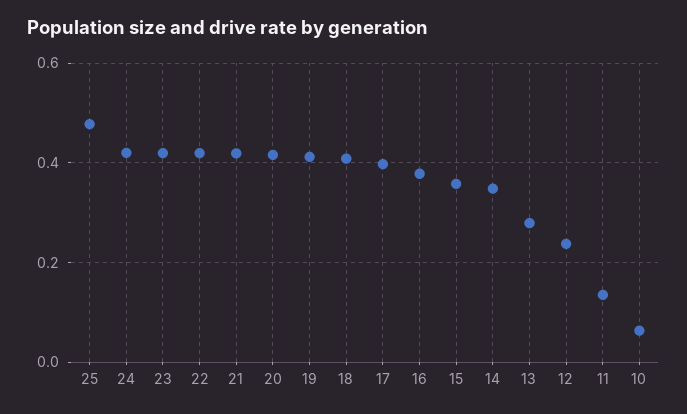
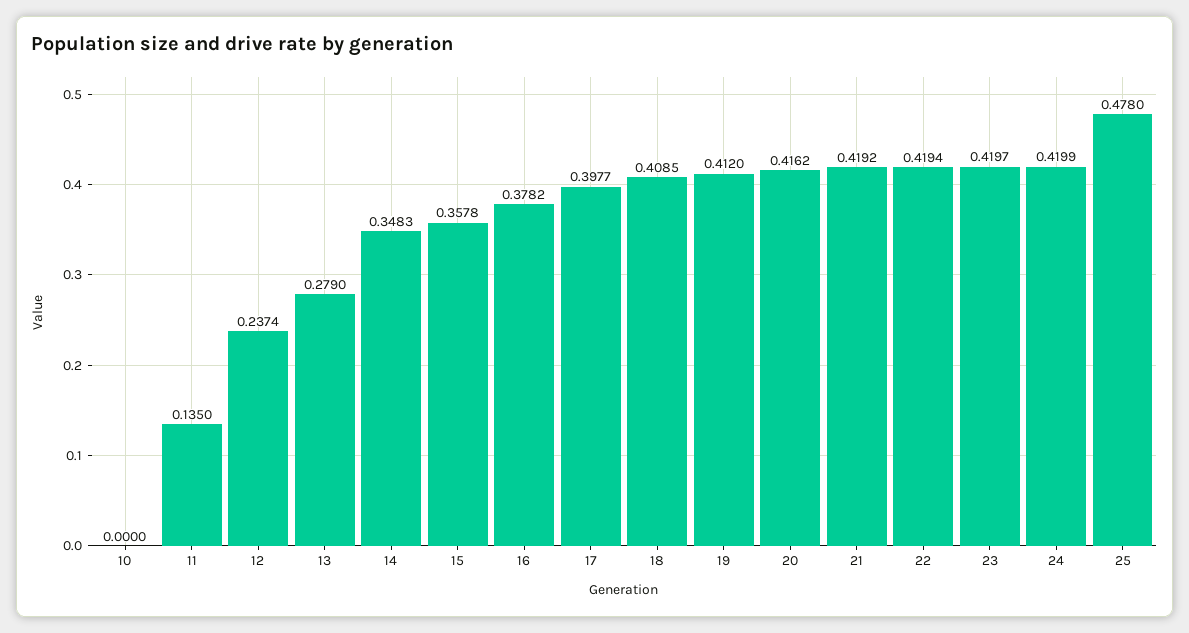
10: 0.06 -> 0

